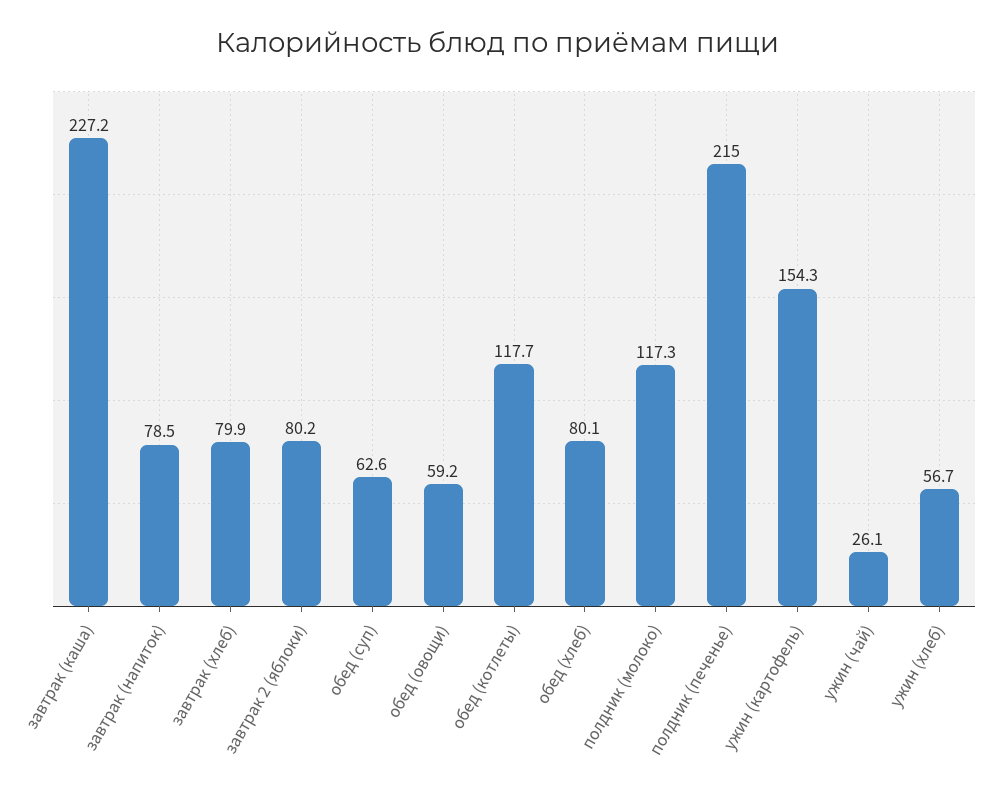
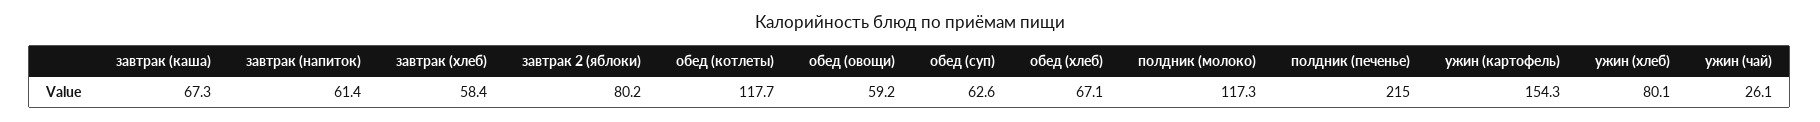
завтрак (каша): 227.2 -> 67.3
завтрак (напиток): 78.5 -> 61.4
завтрак (хлеб): 79.9 -> 58.4
обед (хлеб): 80.1 -> 67.1
ужин (хлеб): 56.7 -> 80.1

